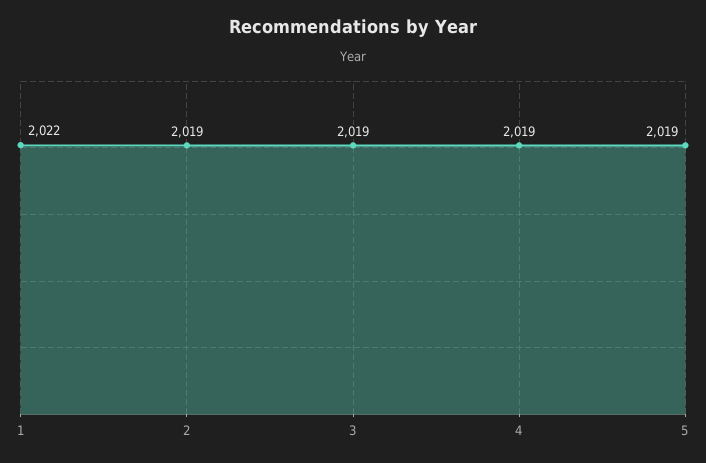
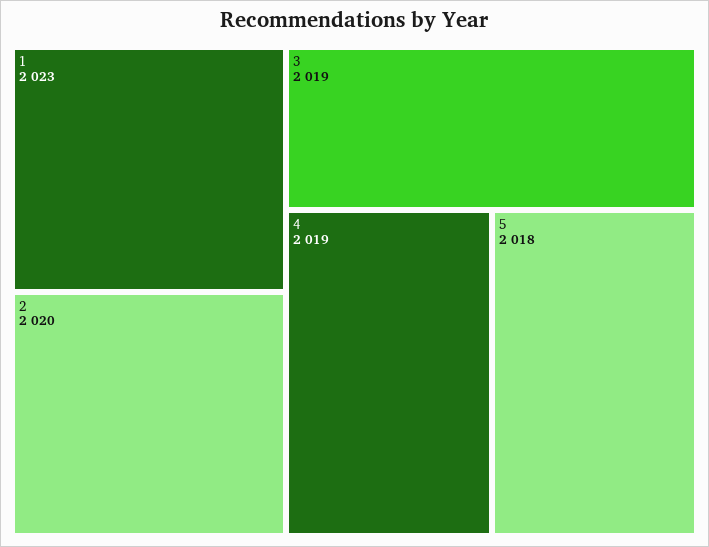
1: 2022 -> 2023
2: 2019 -> 2020
5: 2019 -> 2018

